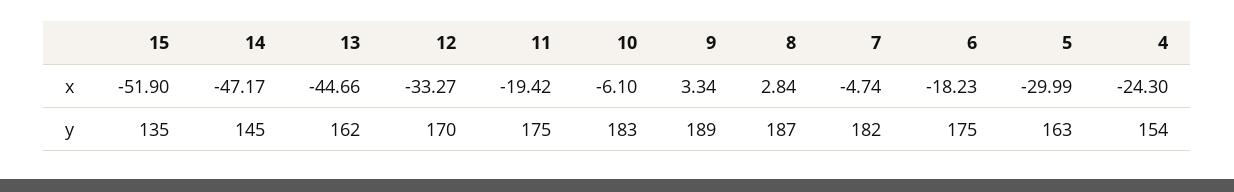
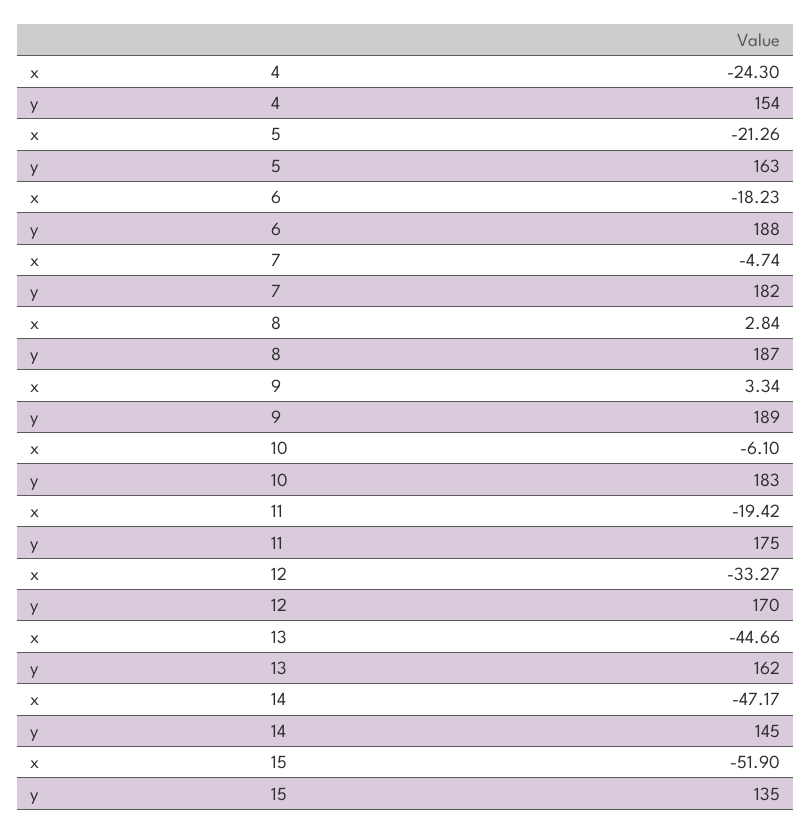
5, x: -29.99 -> -21.26
6, y: 175 -> 188

